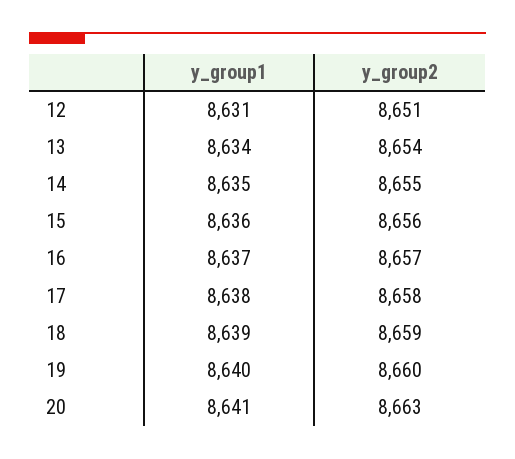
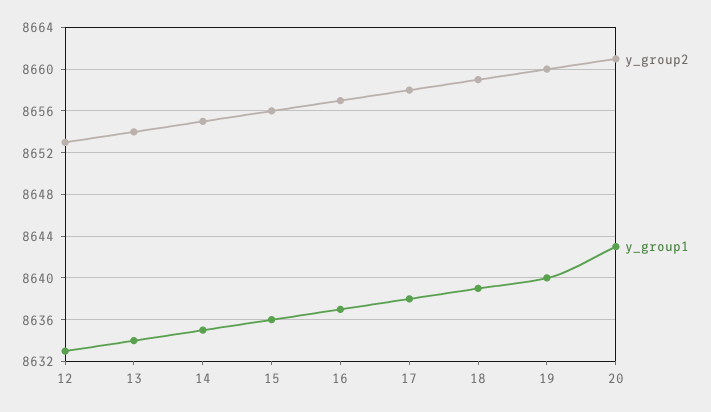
y_group1, 12: 8631 -> 8633
y_group2, 12: 8651 -> 8653
y_group1, 20: 8641 -> 8643
y_group2, 20: 8663 -> 8661

